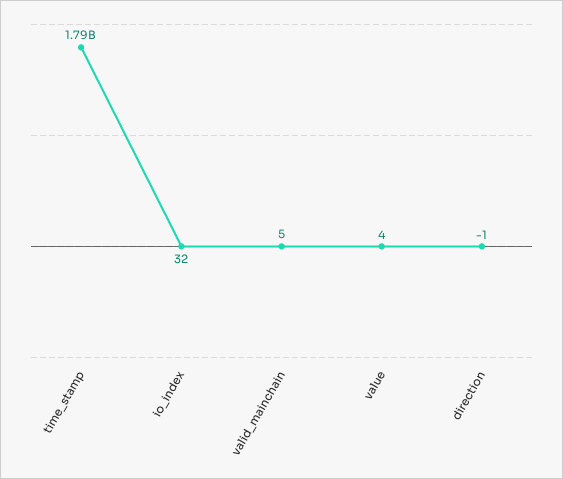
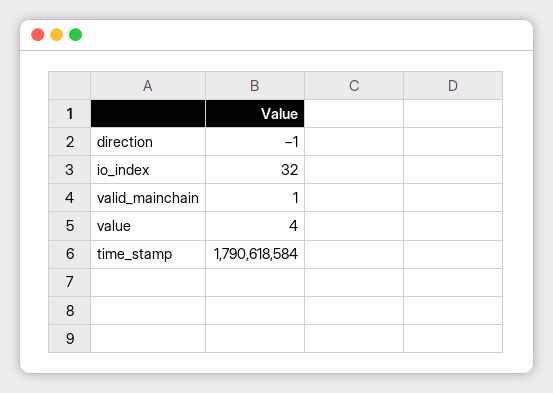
valid_mainchain: 5 -> 1

